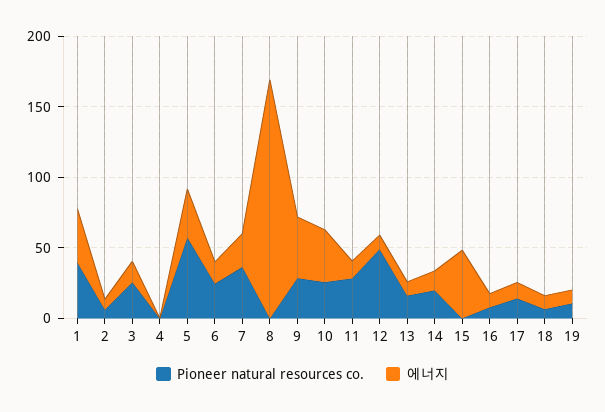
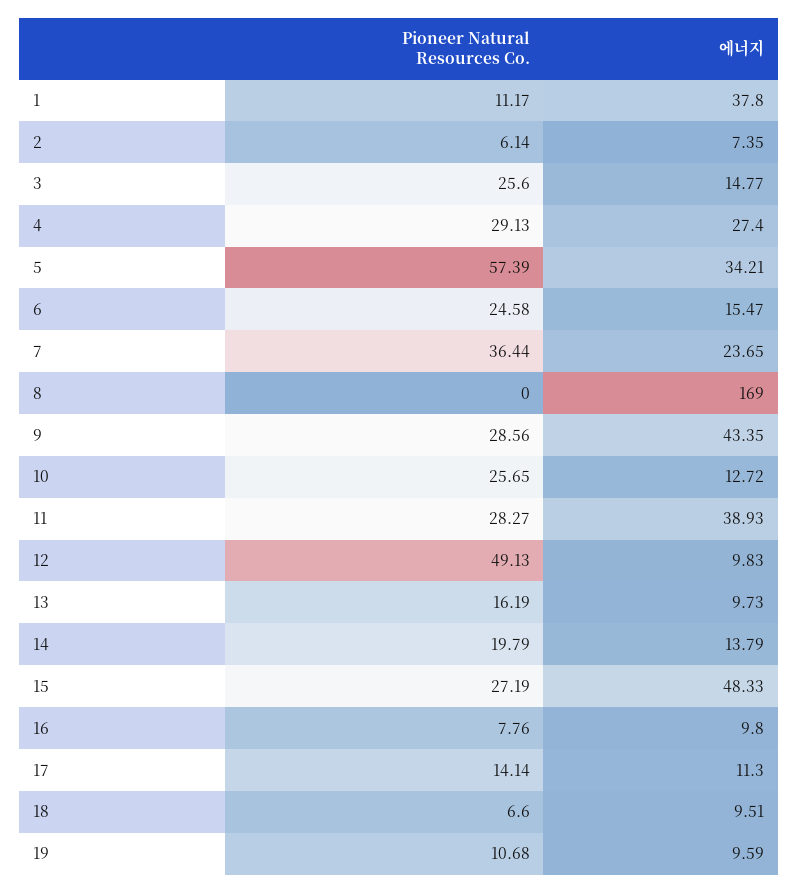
Pioneer natural resources co., 1: 40 -> 11.17
Pioneer natural resources co., 4: 0 -> 29.13
에너지, 4: 0 -> 27.4
에너지, 10: 40 -> 12.72
에너지, 11: 10 -> 38.93
Pioneer natural resources co., 15: 0 -> 27.19

